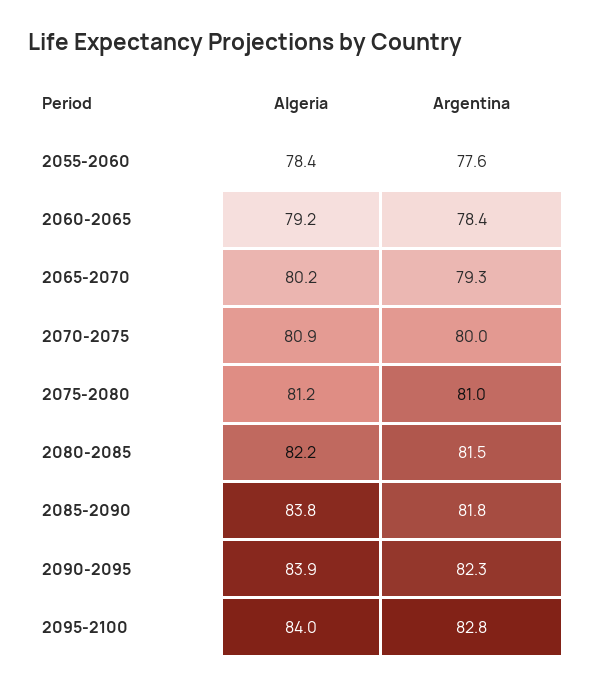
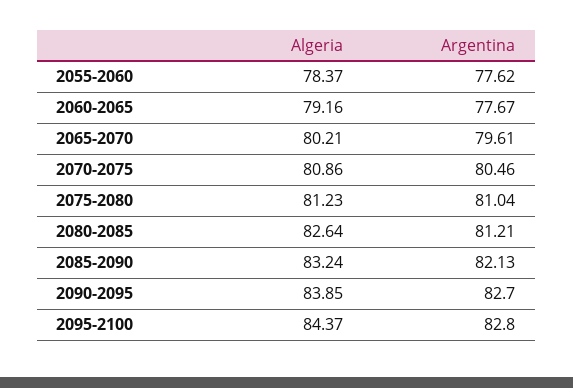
Argentina, 2060-2065: 78.4 -> 77.67
Argentina, 2065-2070: 79.3 -> 79.61
Argentina, 2070-2075: 80 -> 80.46
Algeria, 2080-2085: 82.2 -> 82.64
Argentina, 2080-2085: 81.5 -> 81.21
Algeria, 2085-2090: 83.8 -> 83.24
Argentina, 2085-2090: 81.8 -> 82.13
Argentina, 2090-2095: 82.3 -> 82.7
Algeria, 2095-2100: 84 -> 84.37

